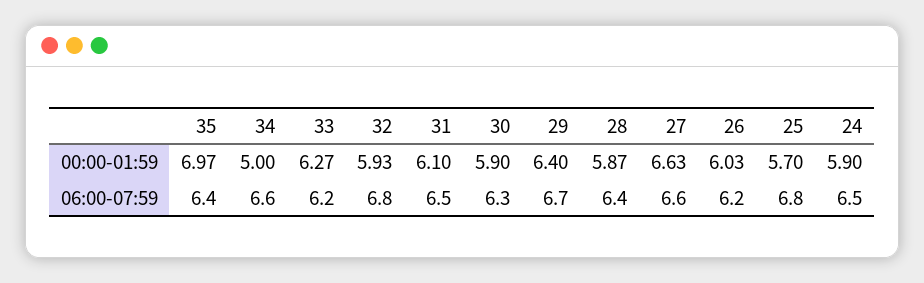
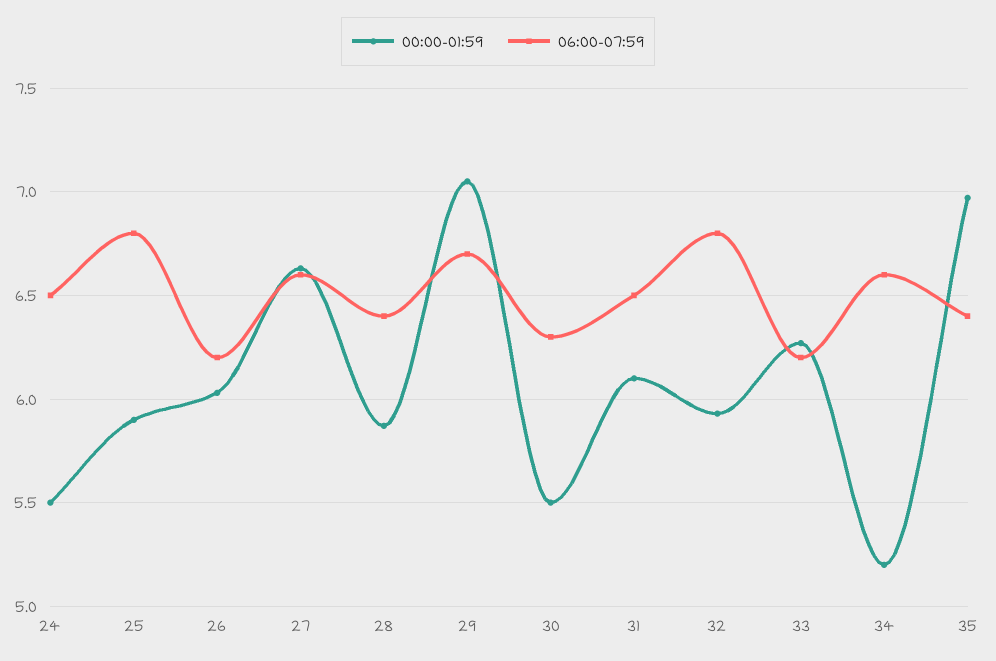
00:00-01:59, 34: 5 -> 5.2
00:00-01:59, 30: 5.9 -> 5.5
00:00-01:59, 29: 6.4 -> 7.05
00:00-01:59, 25: 5.7 -> 5.9
00:00-01:59, 24: 5.9 -> 5.5

